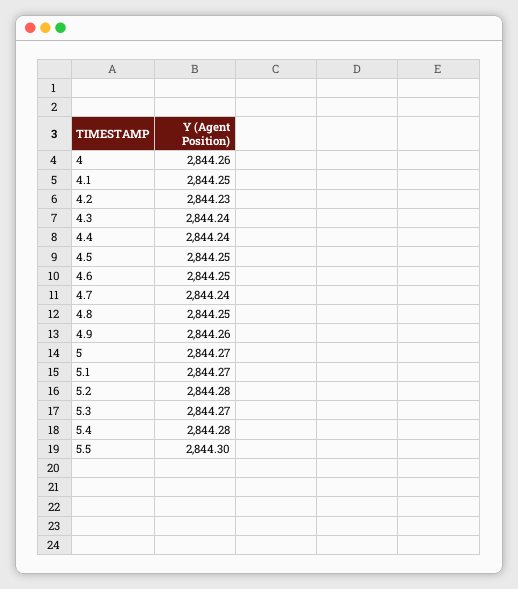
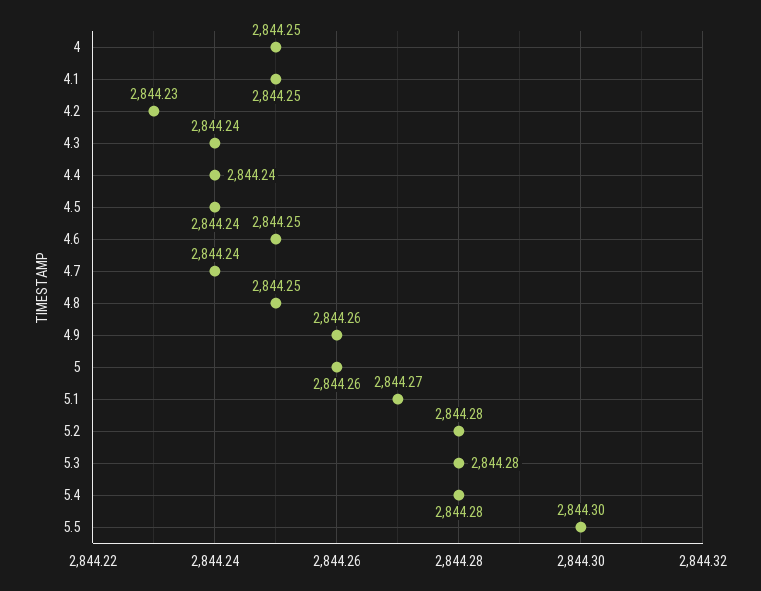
4: 2844.26 -> 2844.25
4.5: 2844.25 -> 2844.24
5: 2844.27 -> 2844.26
5.3: 2844.27 -> 2844.28

